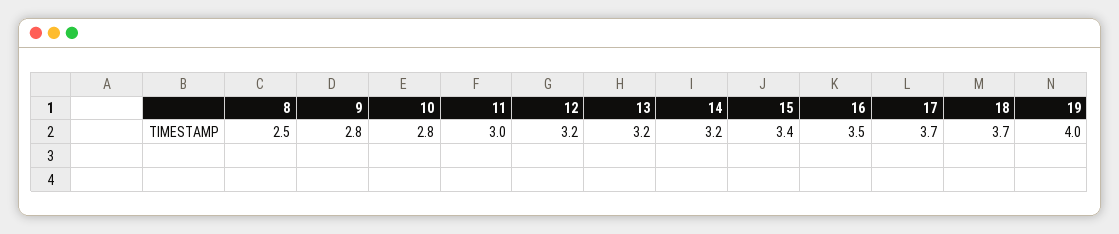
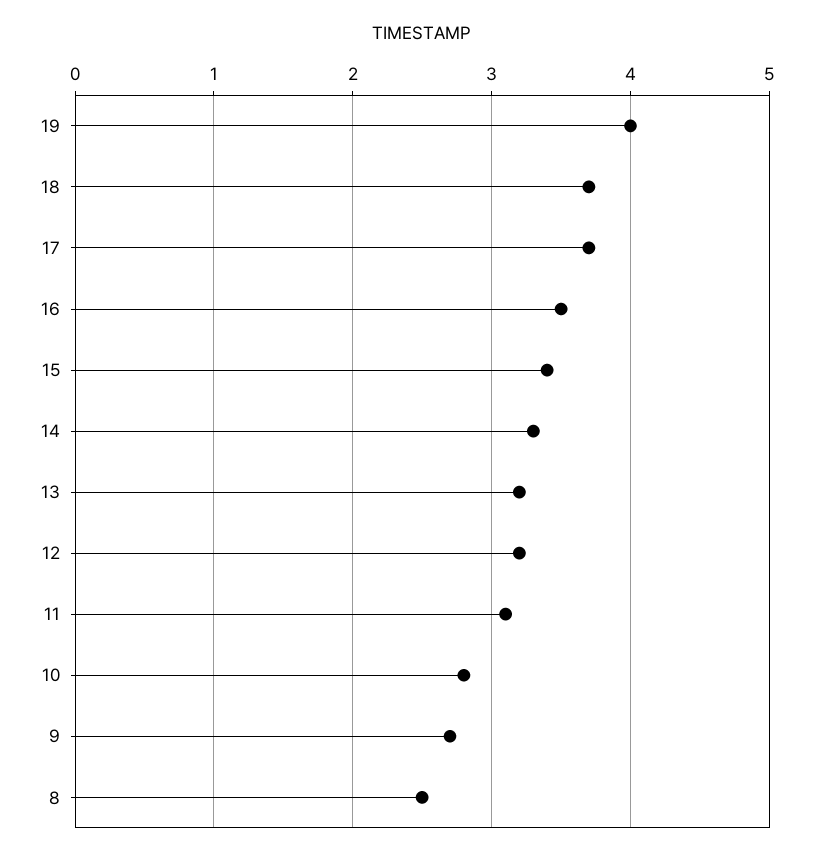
9: 2.8 -> 2.7
11: 3 -> 3.1
14: 3.2 -> 3.3

